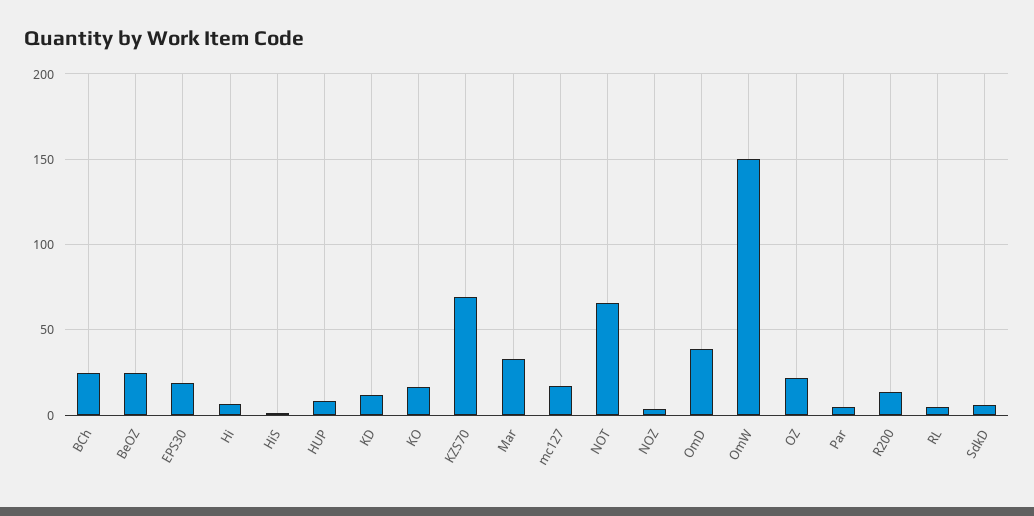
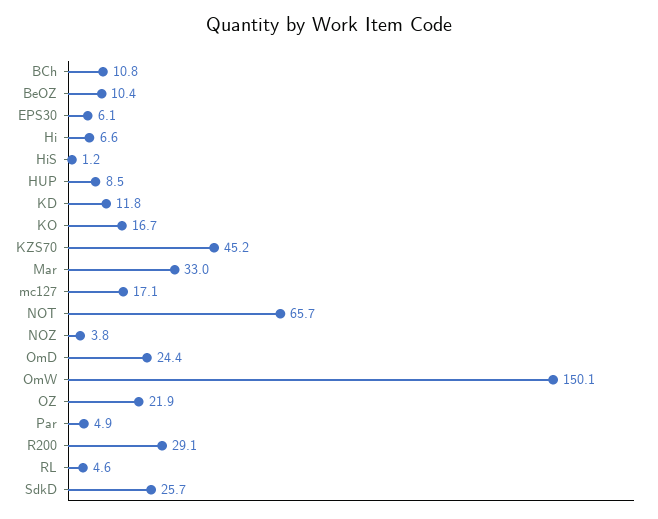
BCh: 25 -> 10.8
BeOZ: 25 -> 10.4
EPS30: 20 -> 6.1
KZS70: 70 -> 45.2
OmD: 40 -> 24.4
R200: 15 -> 29.1
SdkD: 5 -> 25.7

